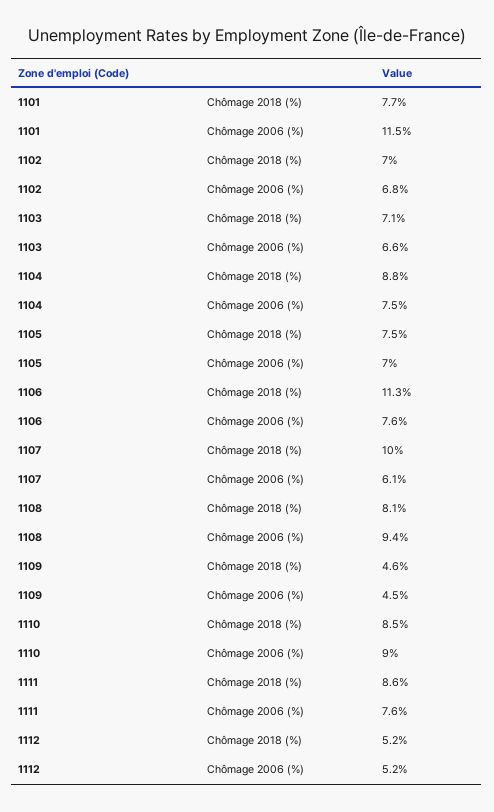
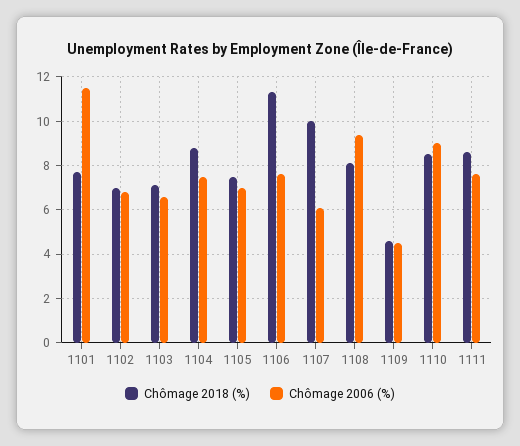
Chômage 2018 (%), 1112: 5.2 -> none
Chômage 2006 (%), 1112: 5.2 -> none

